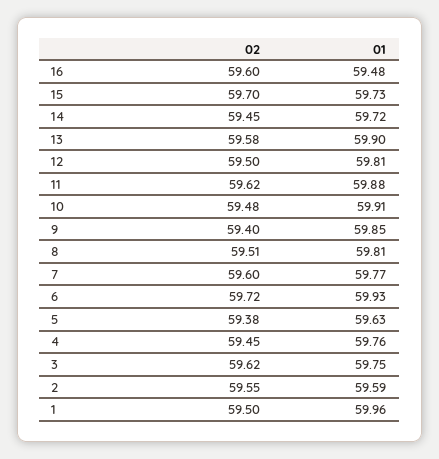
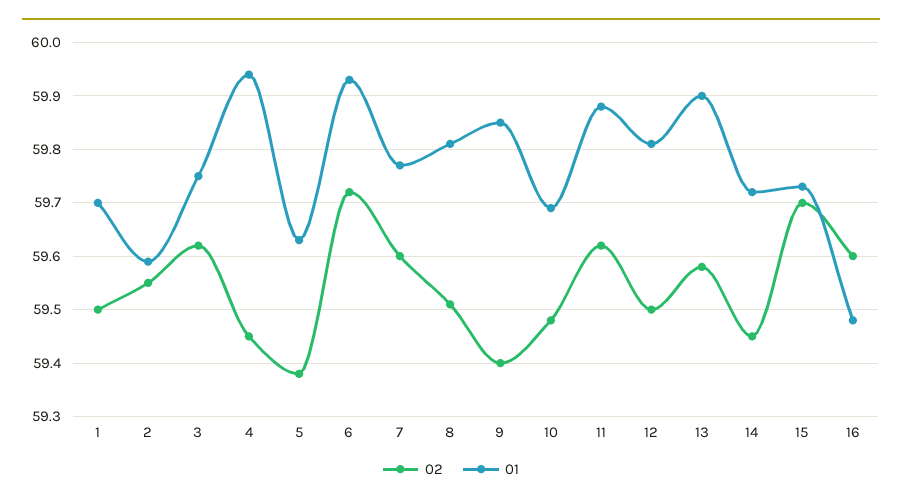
01, 10: 59.91 -> 59.7
01, 4: 59.76 -> 59.95
01, 1: 59.96 -> 59.7

